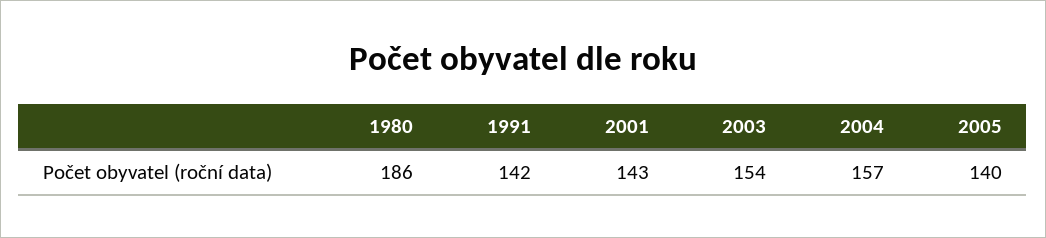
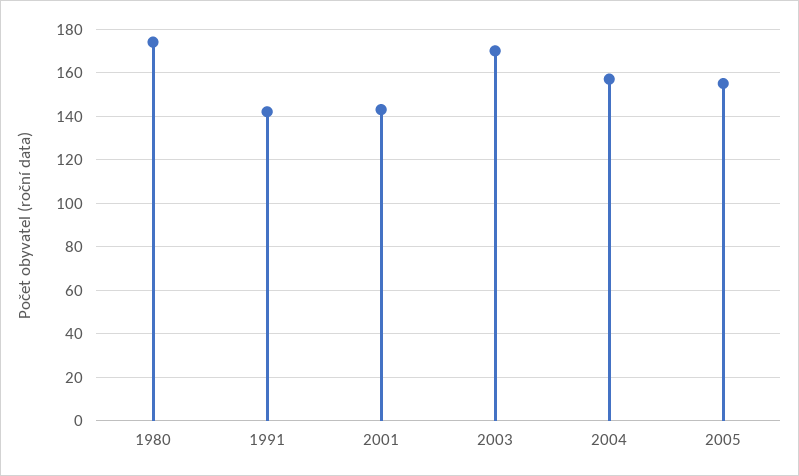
1980: 186 -> 175
2003: 154 -> 170
2005: 140 -> 155

